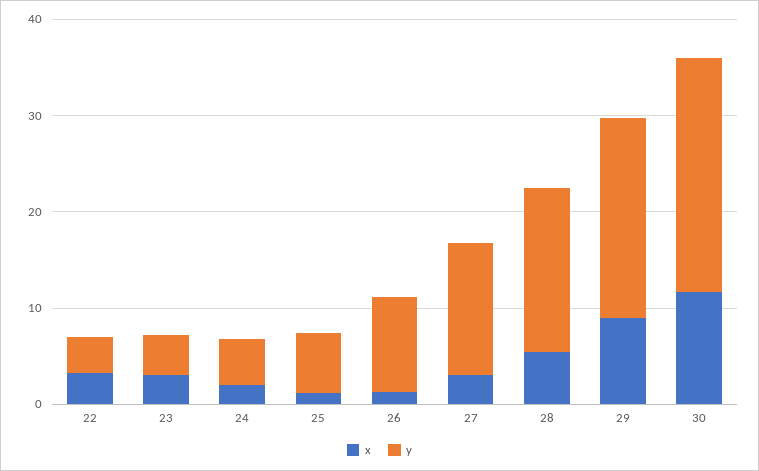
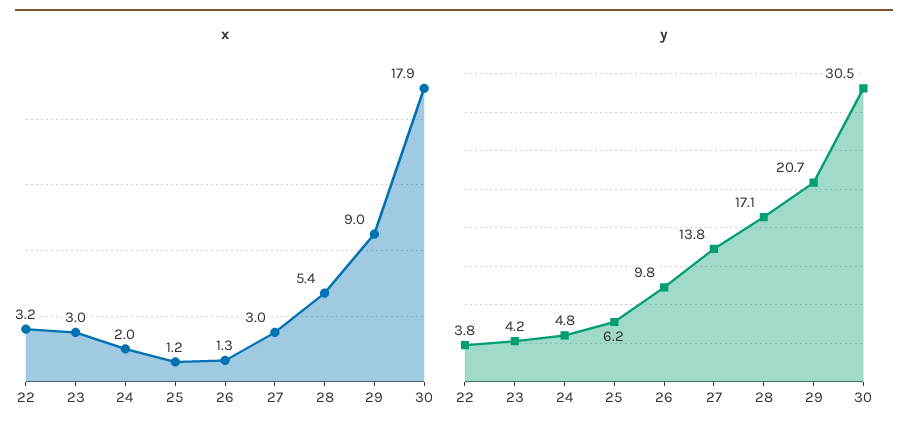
x, 30: 12 -> 17.9
y, 30: 24 -> 30.5

